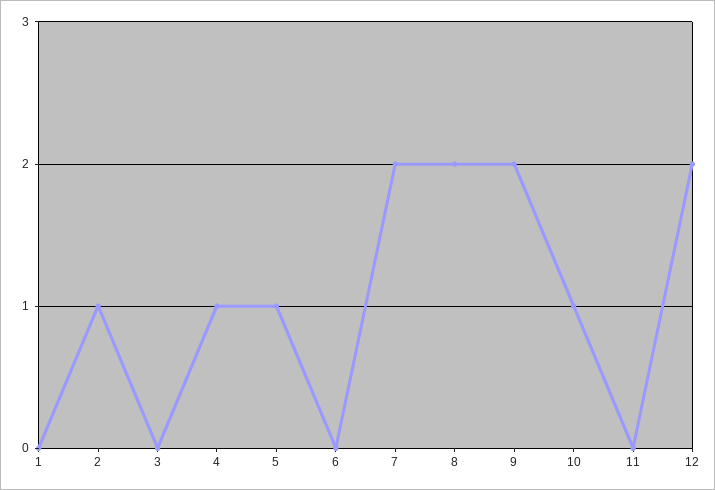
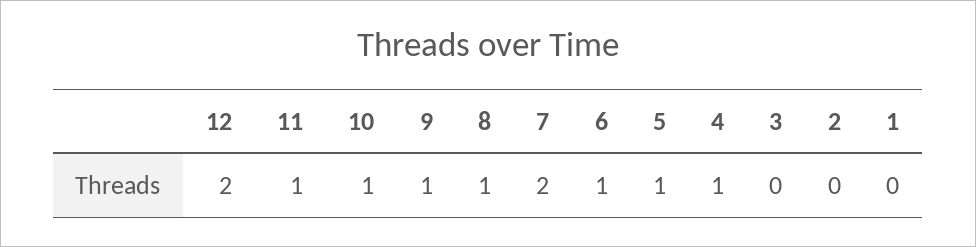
2: 1 -> 0
6: 0 -> 1
8: 2 -> 1
9: 2 -> 1
11: 0 -> 1

